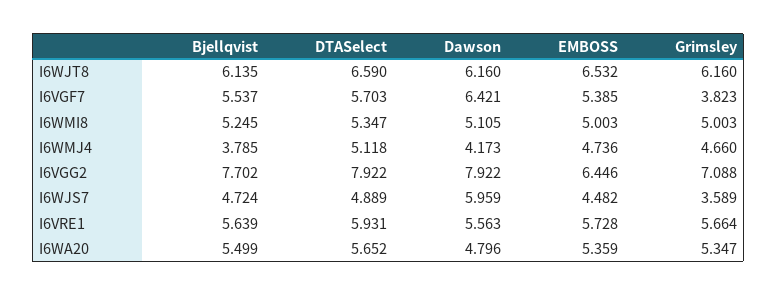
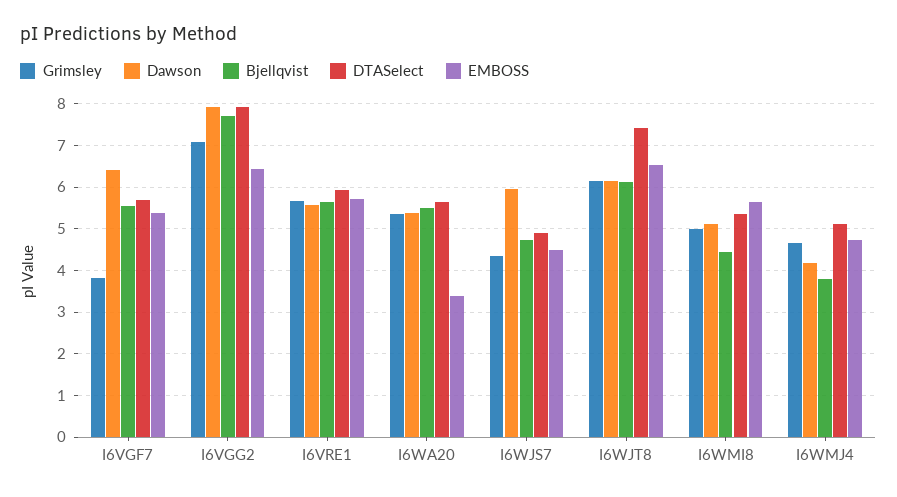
DTASelect, I6WJT8: 6.59 -> 7.4
Bjellqvist, I6WMI8: 5.245 -> 4.4
EMBOSS, I6WMI8: 5.003 -> 5.6
Grimsley, I6WJS7: 3.589 -> 4.4
Dawson, I6WA20: 4.796 -> 5.4
EMBOSS, I6WA20: 5.359 -> 3.4

